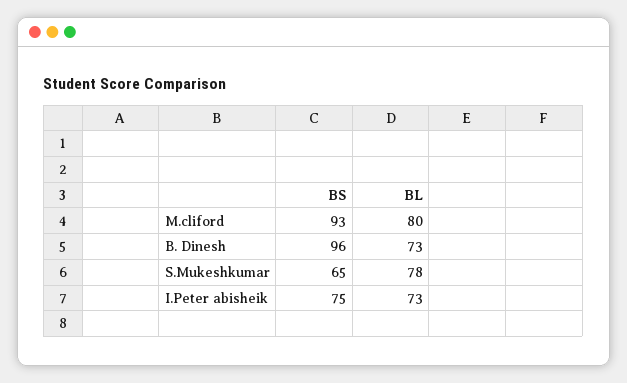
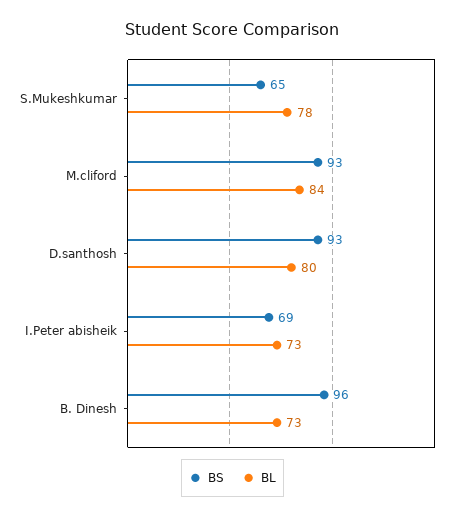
BL, M.cliford: 80 -> 84
BS, I.Peter abisheik: 75 -> 69
BS, D.santhosh: none -> 93
BL, D.santhosh: none -> 80

